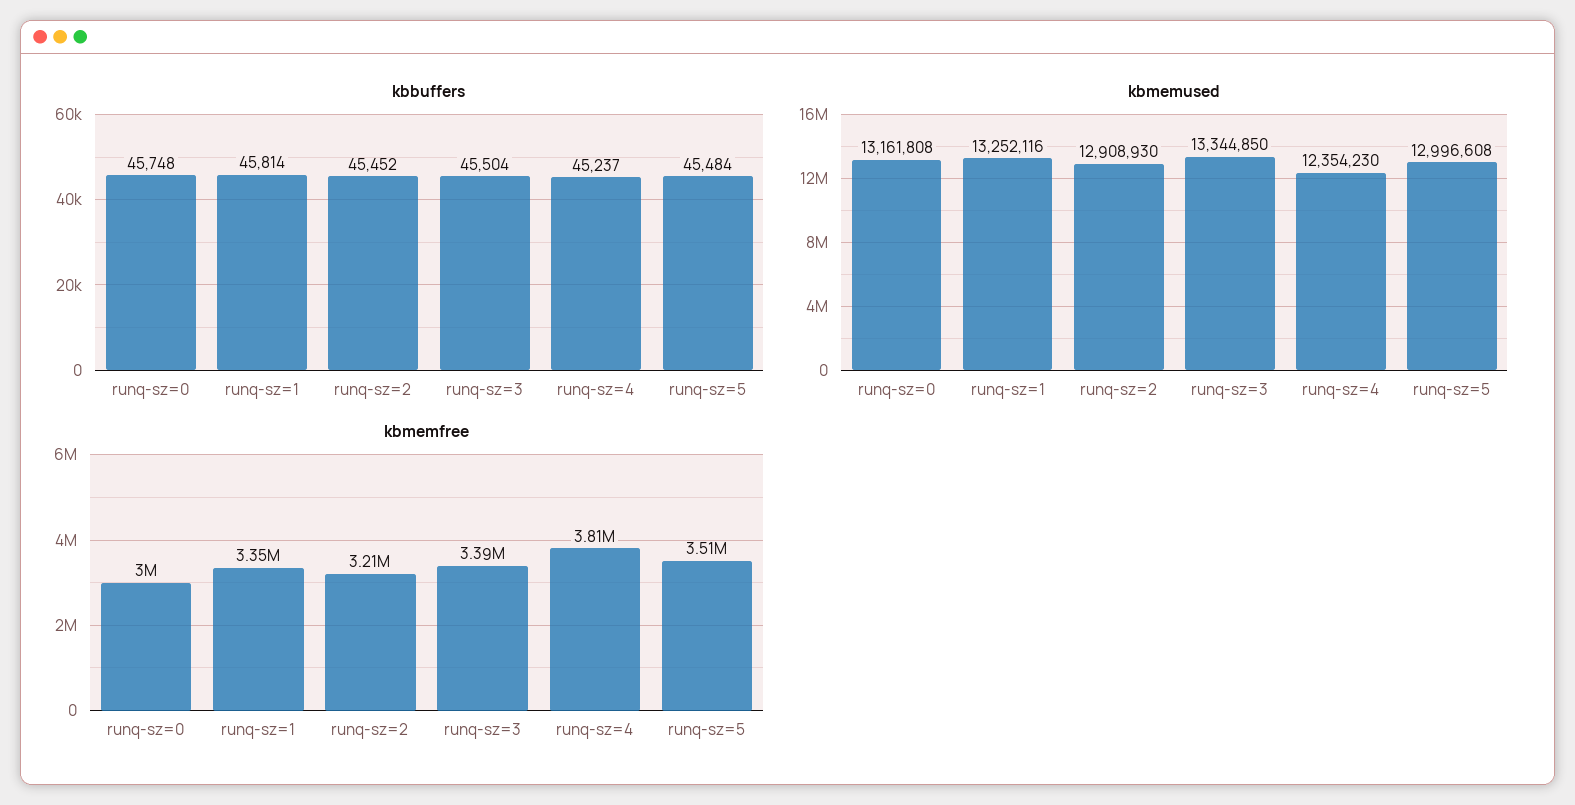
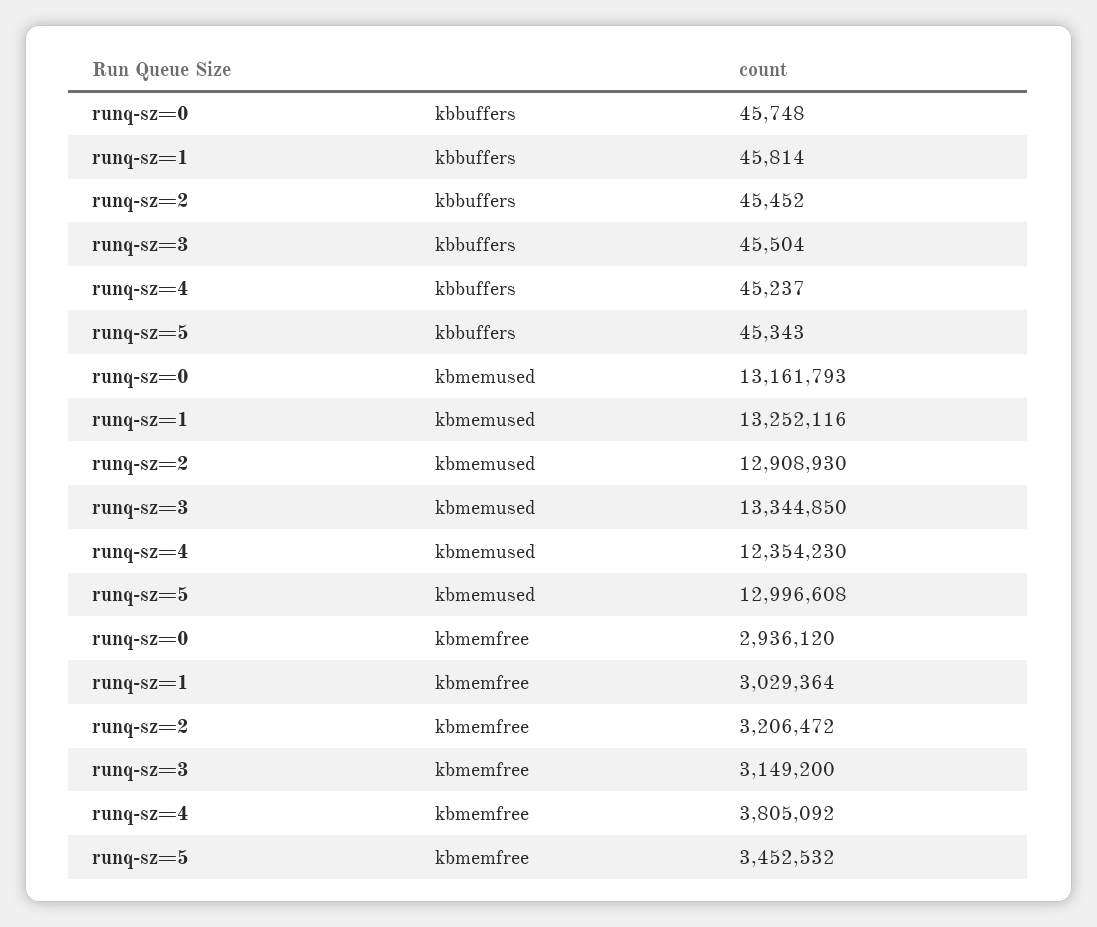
kbbuffers, runq-sz=5: 45484 -> 45343
kbmemused, runq-sz=0: 13161808 -> 13161793
kbmemfree, runq-sz=0: 3000000 -> 2936120
kbmemfree, runq-sz=1: 3350000 -> 3029364
kbmemfree, runq-sz=3: 3390000 -> 3149200
kbmemfree, runq-sz=5: 3510000 -> 3452532

